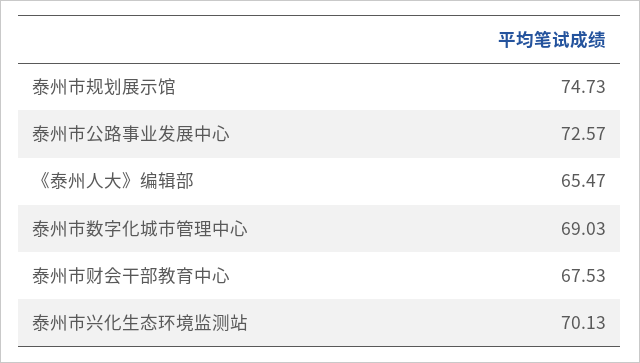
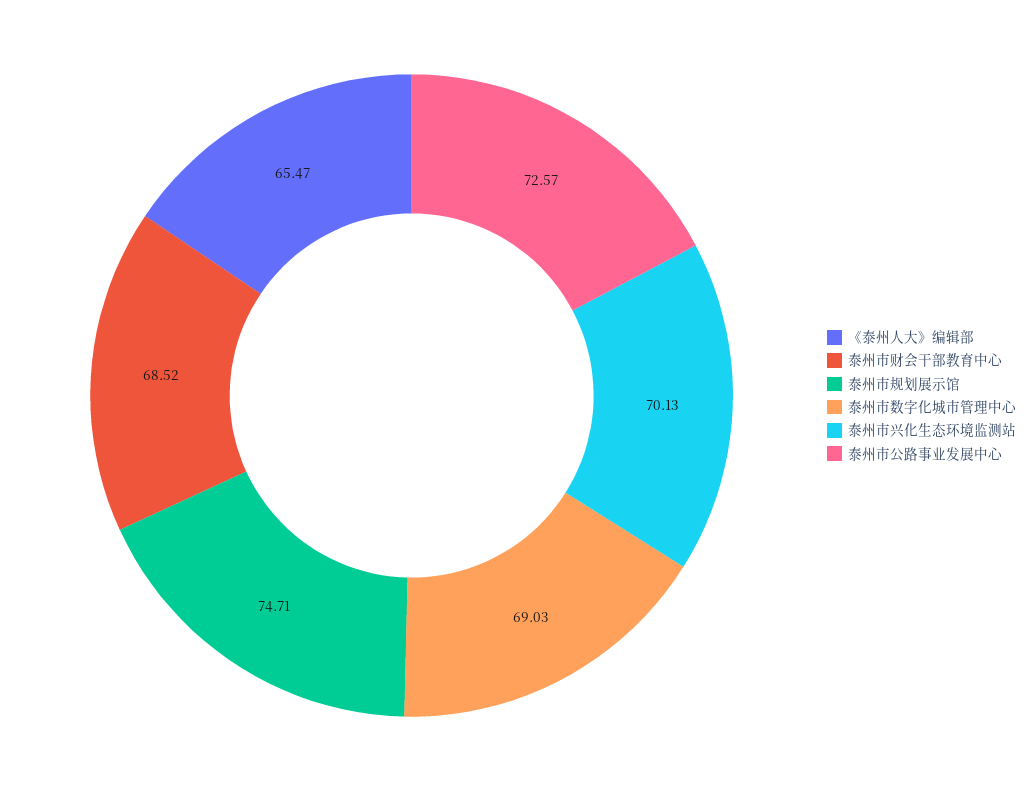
泰州市规划展示馆: 74.73 -> 74.71
泰州市财会干部教育中心: 67.53 -> 68.52

